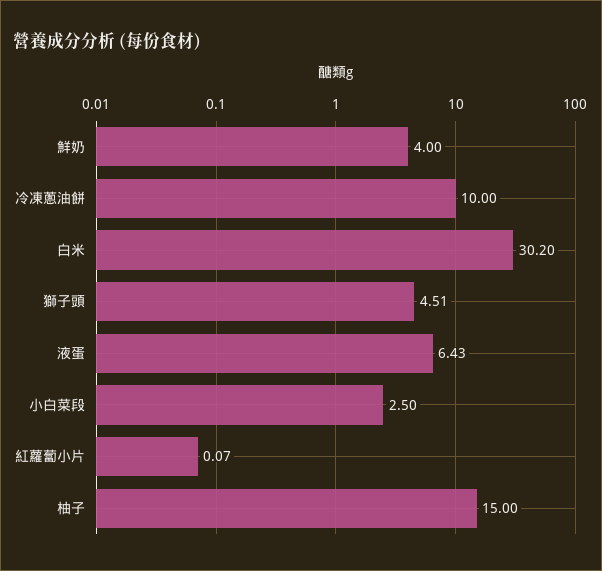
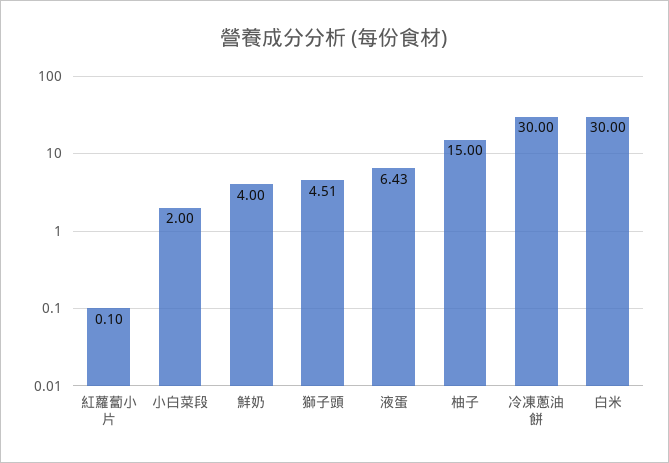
冷凍蔥油餅: 10 -> 30
白米: 30.2 -> 30
小白菜段: 2.5 -> 2
紅蘿蔔小片: 0.07 -> 0.1

